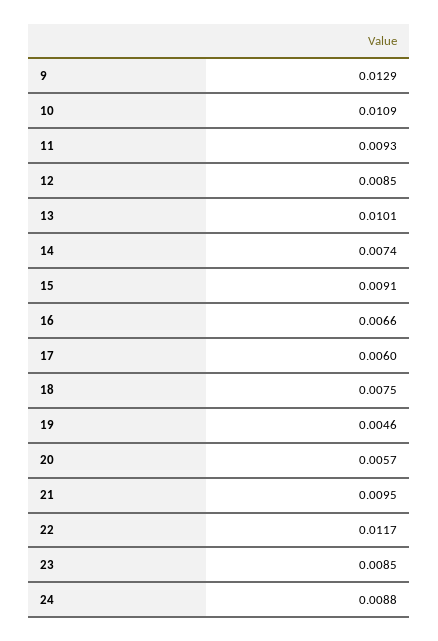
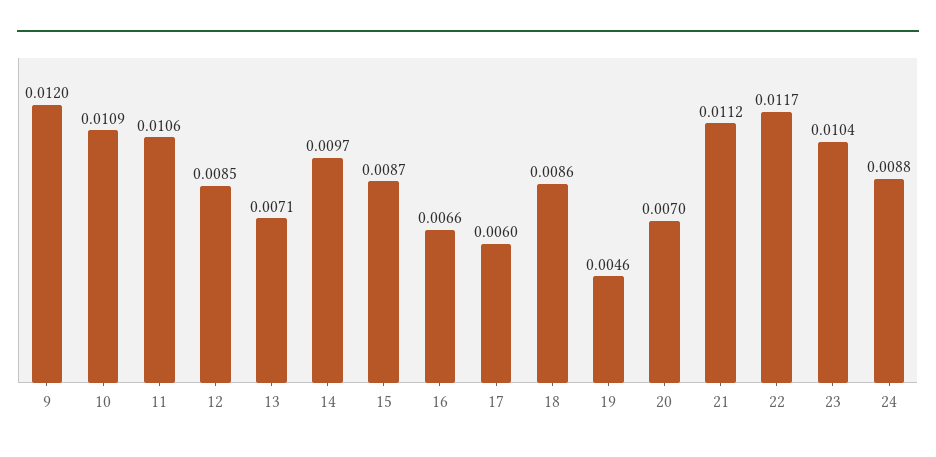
9: 0.0129 -> 0.012
11: 0.0093 -> 0.0106
13: 0.0101 -> 0.0071
14: 0.0074 -> 0.0097
15: 0.0091 -> 0.0087
18: 0.0075 -> 0.0086
20: 0.0057 -> 0.007
21: 0.0095 -> 0.0112
23: 0.0085 -> 0.0104

